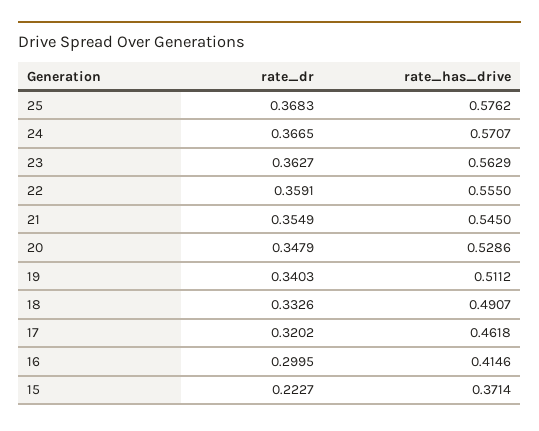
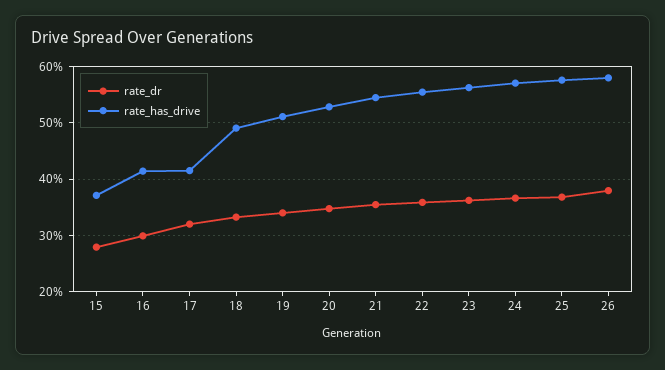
rate_has_drive, 17: 0.4618 -> 0.42
rate_dr, 15: 0.2227 -> 0.28
rate_dr, 26: none -> 0.38
rate_has_drive, 26: none -> 0.58

